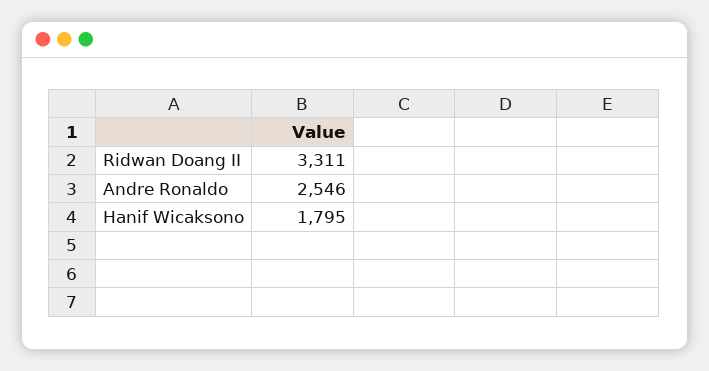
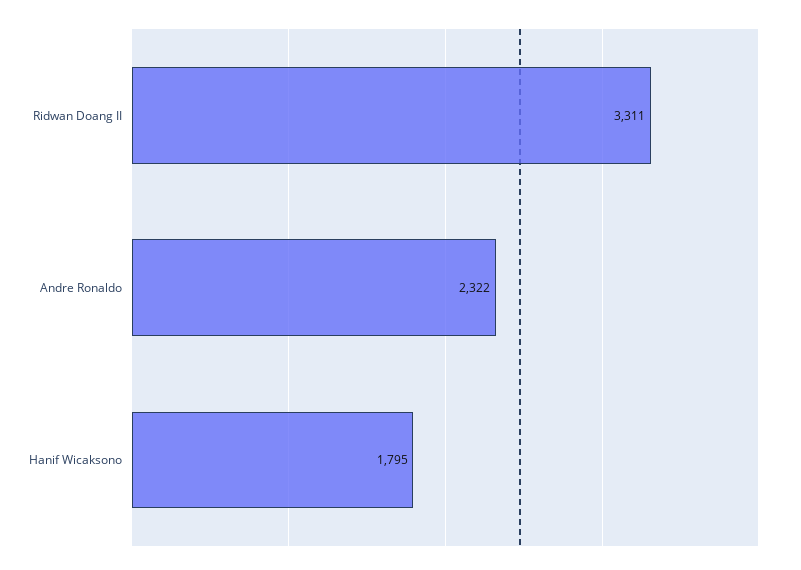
Andre Ronaldo: 2546 -> 2322

